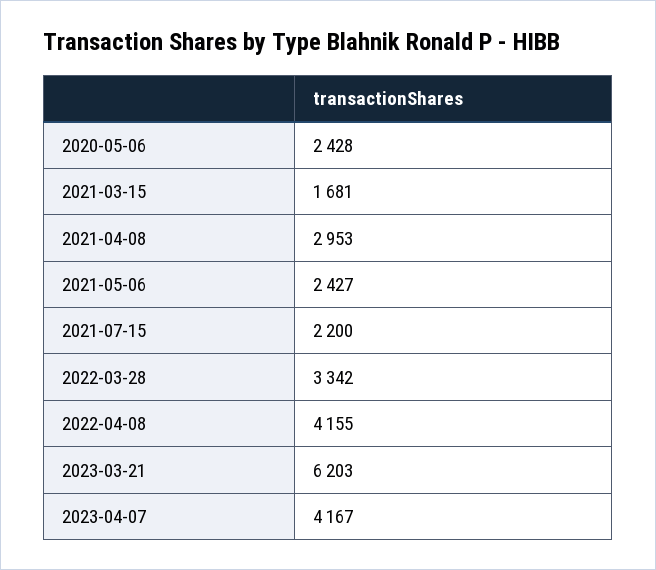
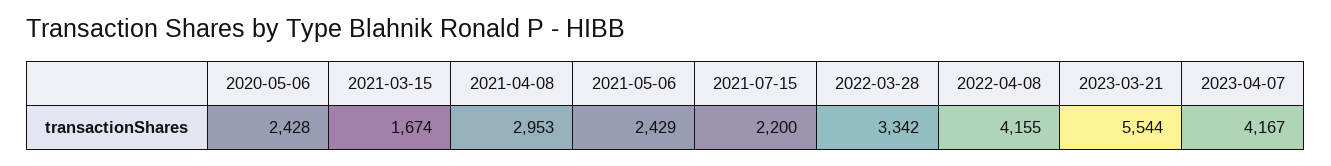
2021-03-15: 1681 -> 1674
2021-05-06: 2427 -> 2429
2023-03-21: 6203 -> 5544

